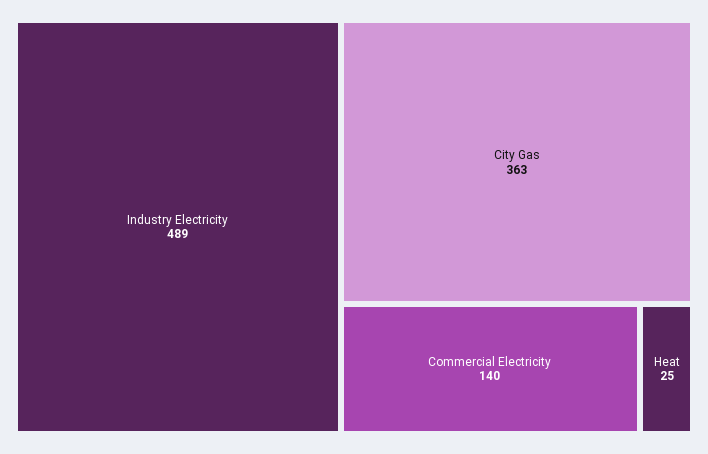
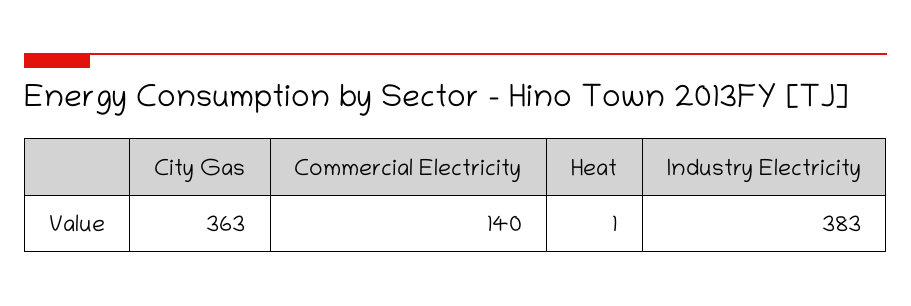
Industry Electricity: 489 -> 383
Heat: 25 -> 1

